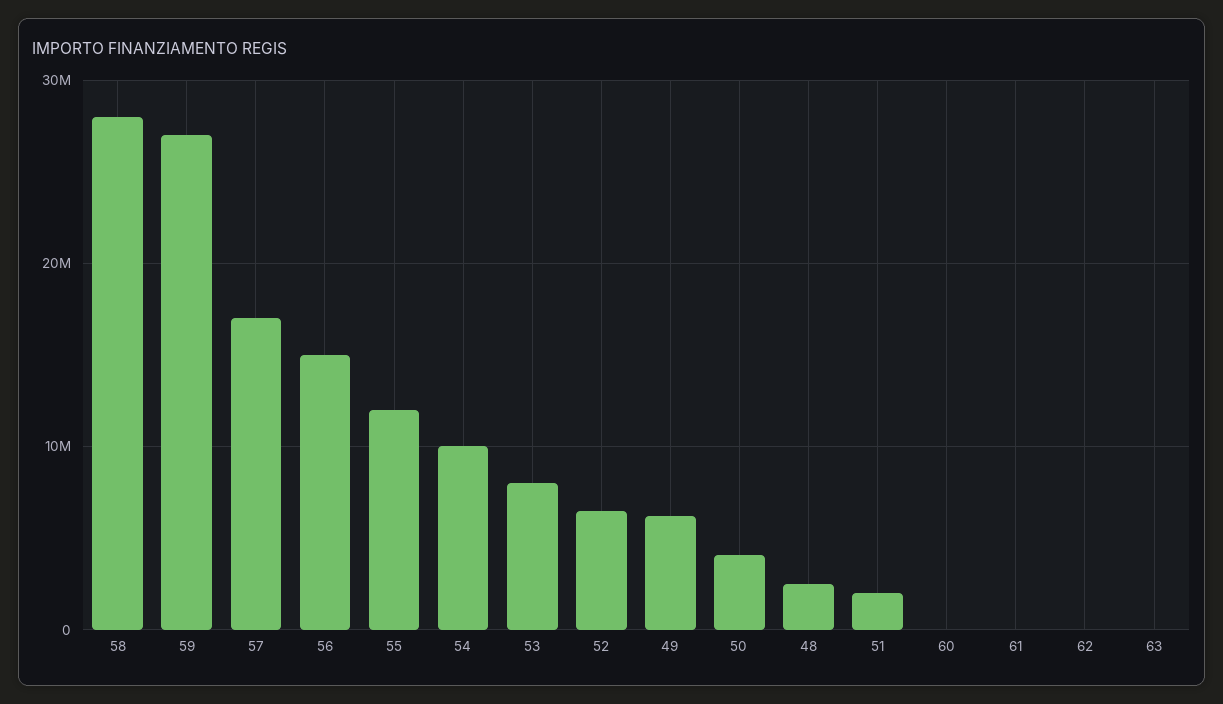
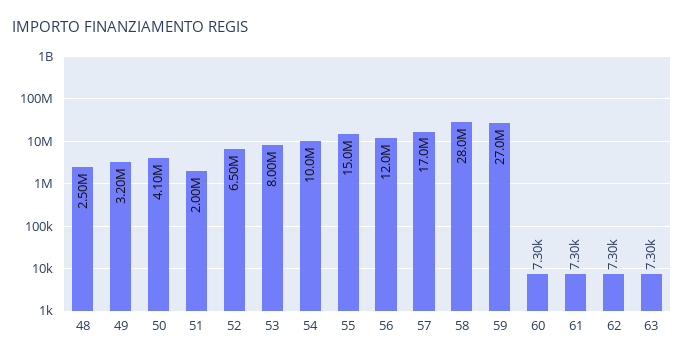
56: 15000000 -> 12000000
55: 12000000 -> 15000000
49: 6000000 -> 3200000

